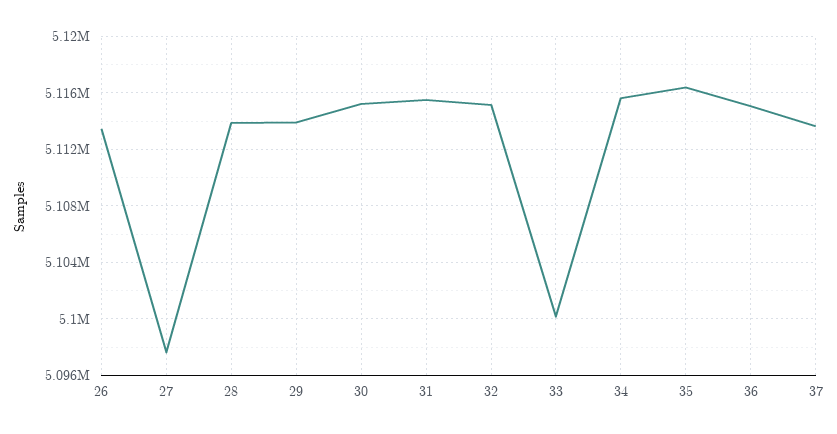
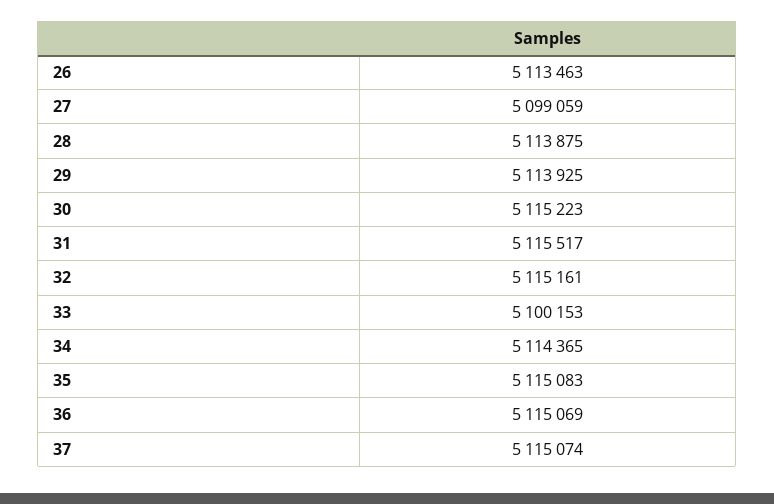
27: 5097500 -> 5099059
34: 5115500 -> 5114365
35: 5116500 -> 5115083
37: 5113500 -> 5115074

